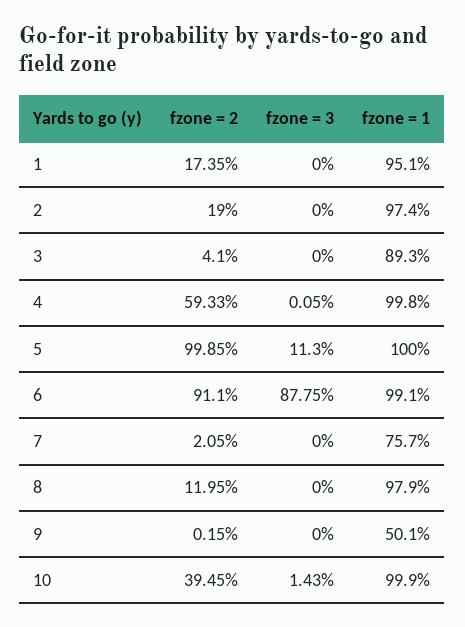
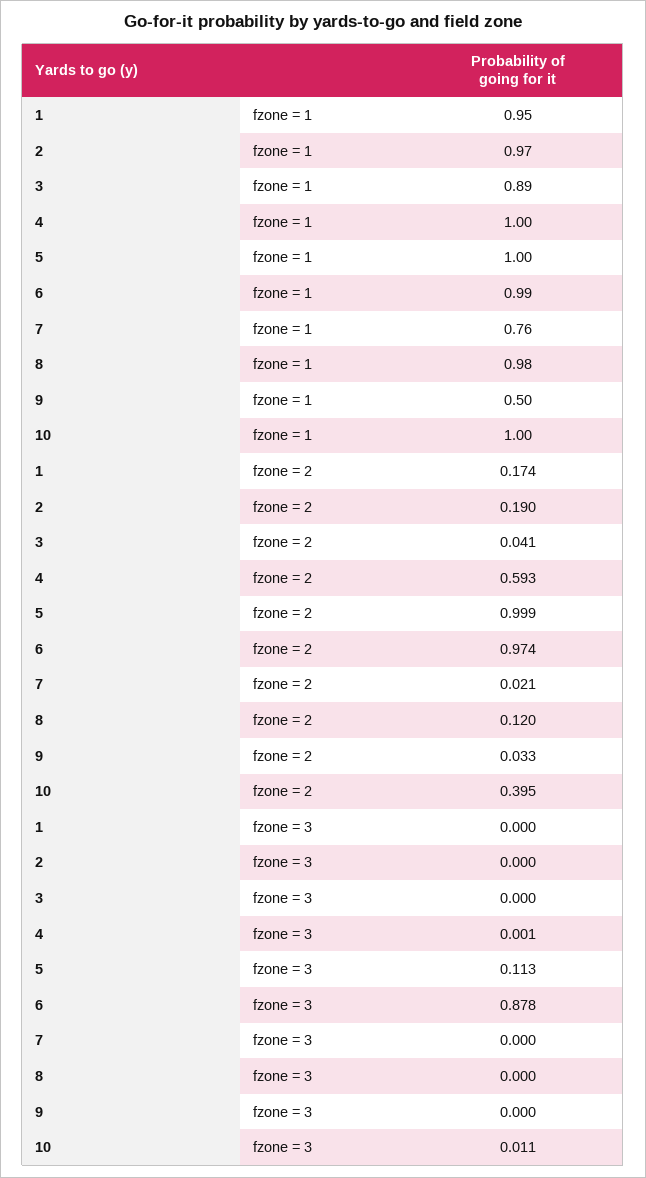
fzone = 2, 6: 0.911 -> 0.974
fzone = 2, 9: 0.0015 -> 0.033
fzone = 3, 10: 0.0143 -> 0.011

